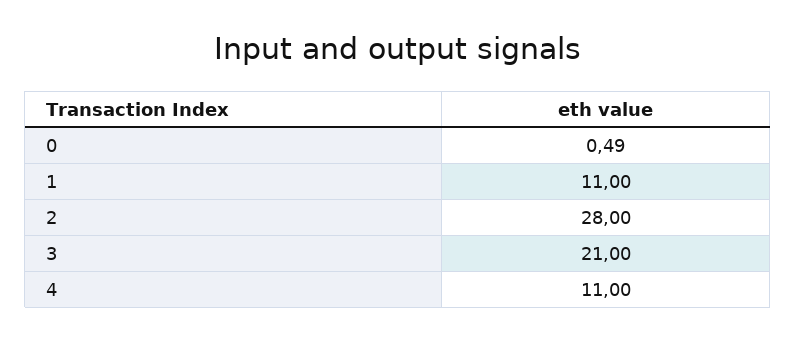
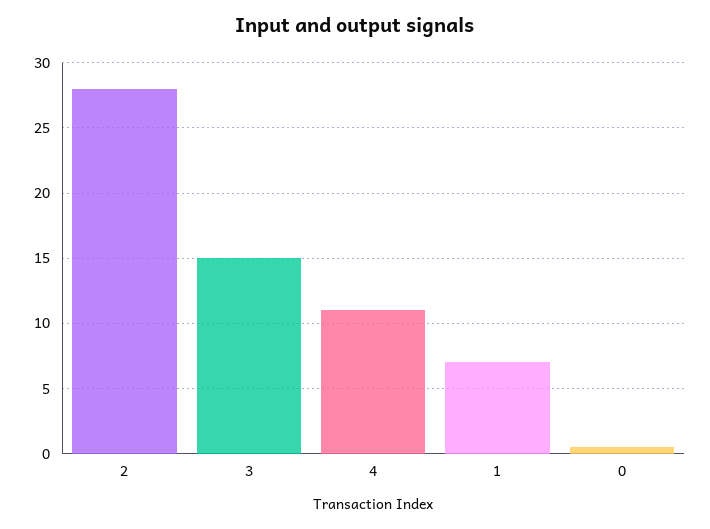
1: 11 -> 7
3: 21 -> 15

